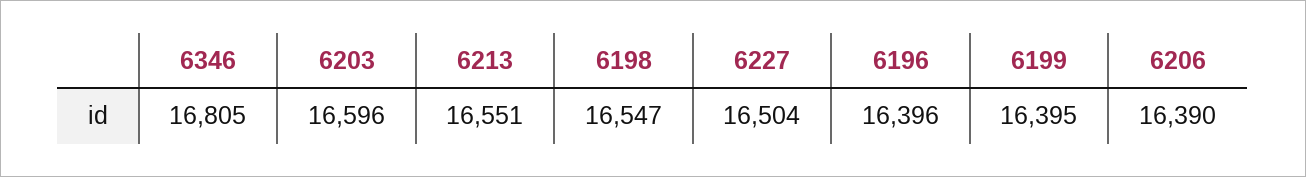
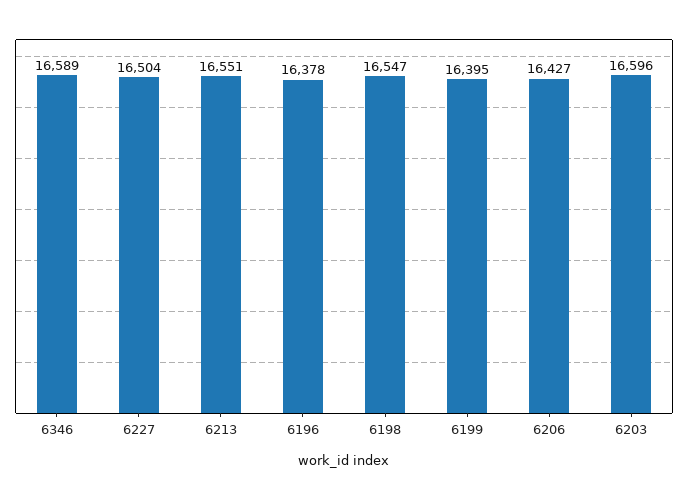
6346: 16805 -> 16589
6196: 16396 -> 16378
6206: 16390 -> 16427

